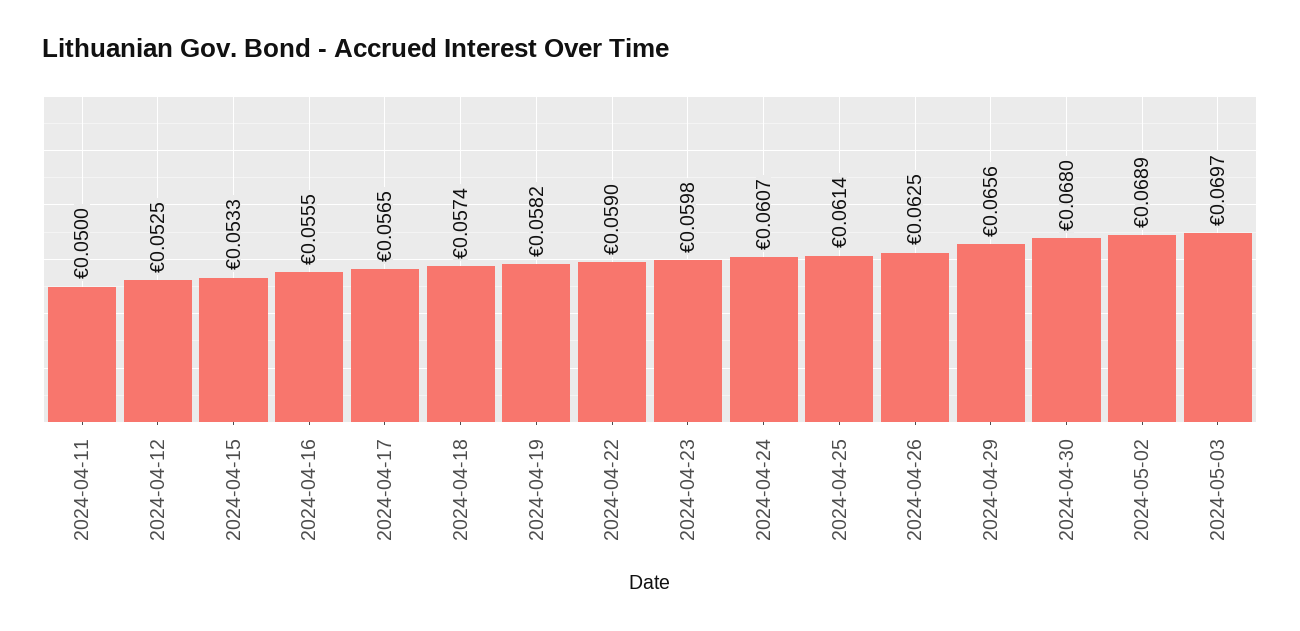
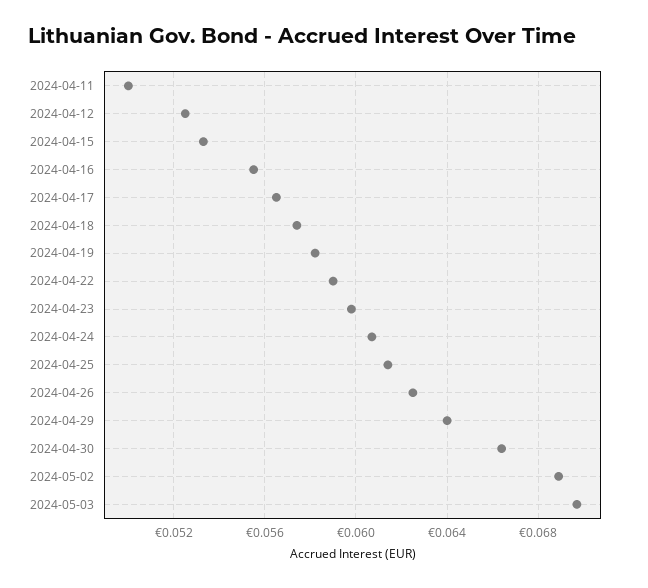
2024-04-29: 0.0656 -> 0.064
2024-04-30: 0.068 -> 0.0665

